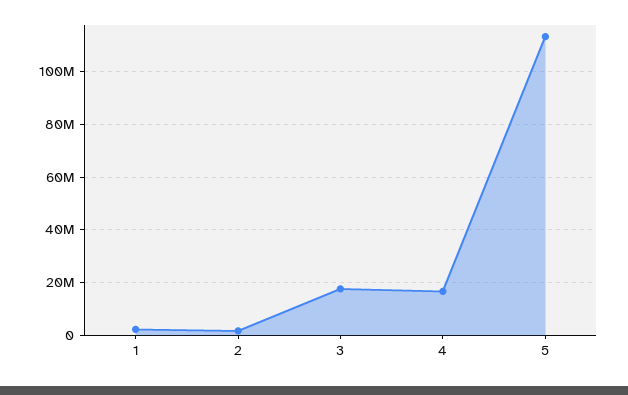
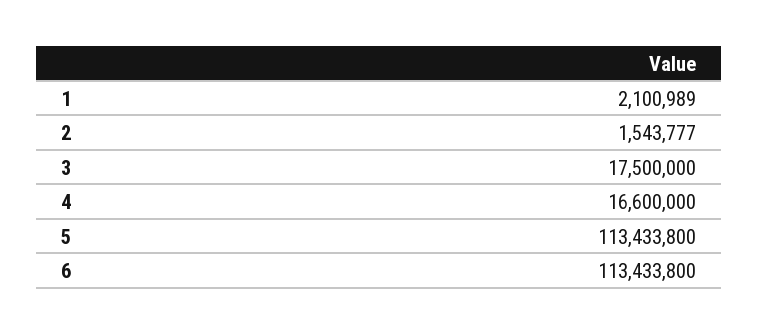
6: none -> 113433800

